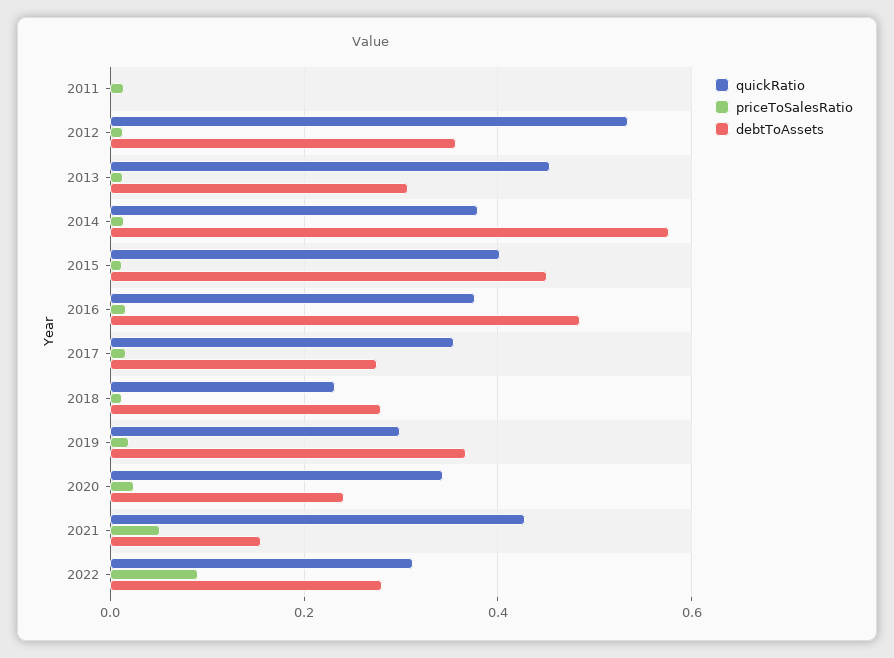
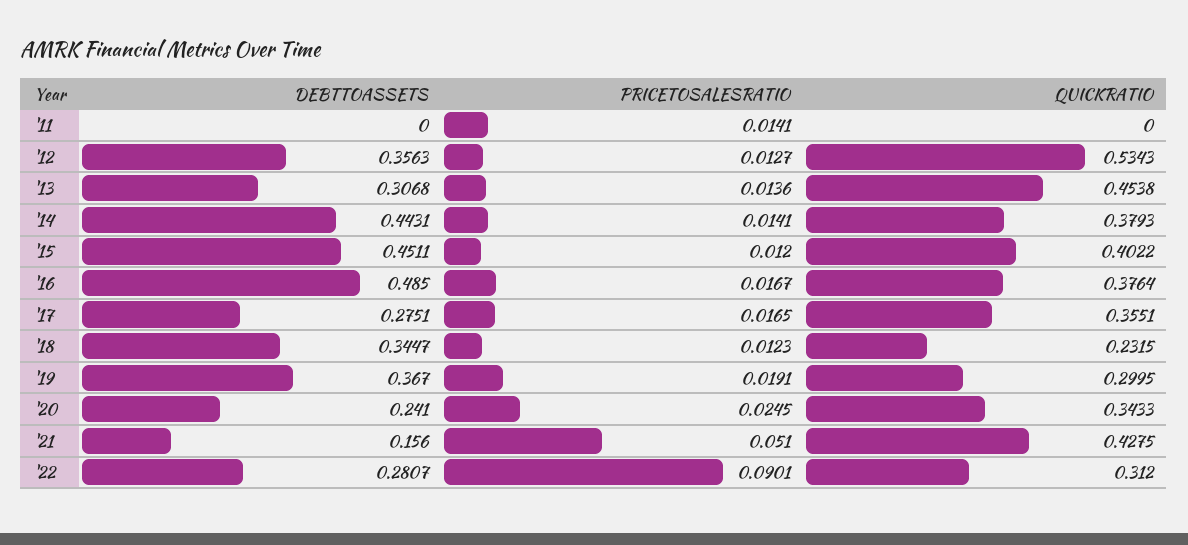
debtToAssets, 2014: 0.58 -> 0.4431
debtToAssets, 2018: 0.28 -> 0.3447

